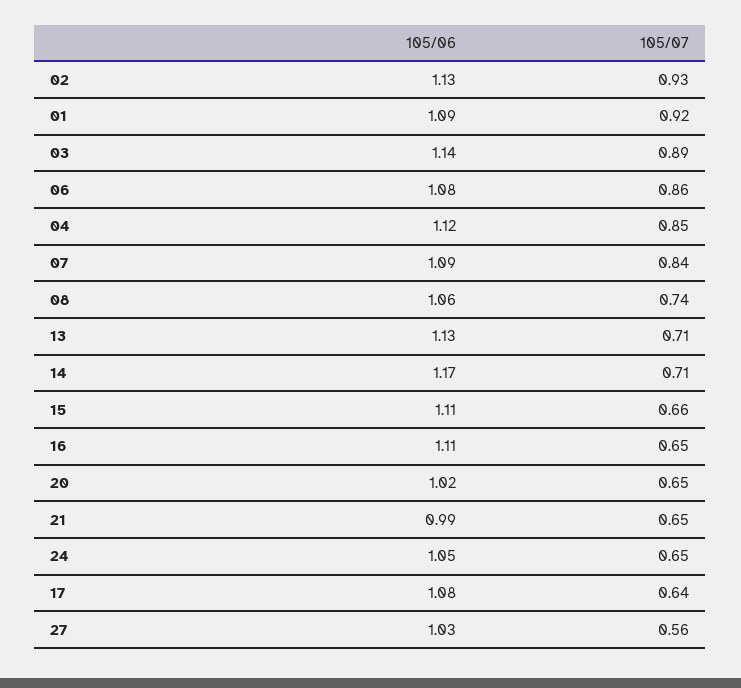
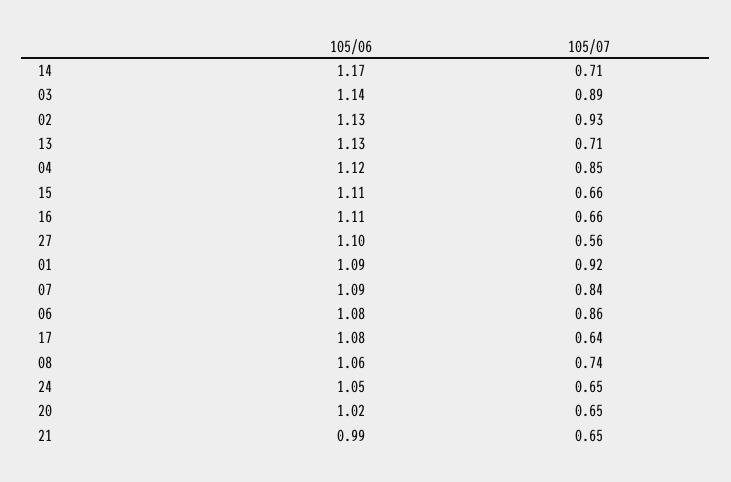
105/07, 16: 0.65 -> 0.66
105/06, 27: 1.03 -> 1.1

